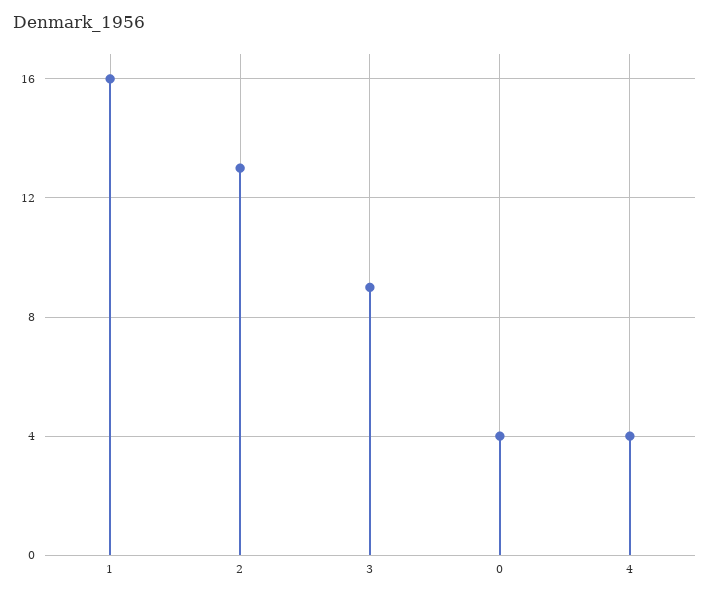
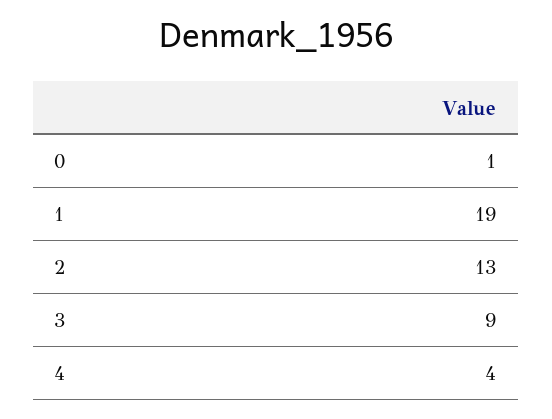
1: 16 -> 19
0: 4 -> 1

